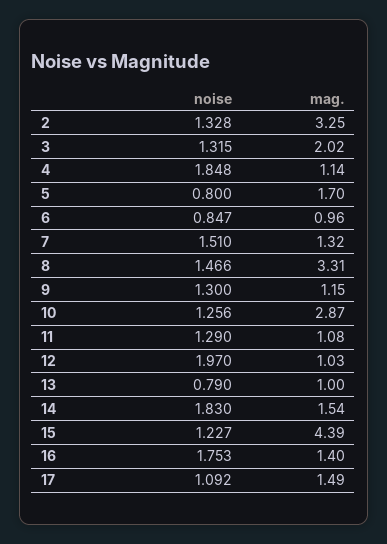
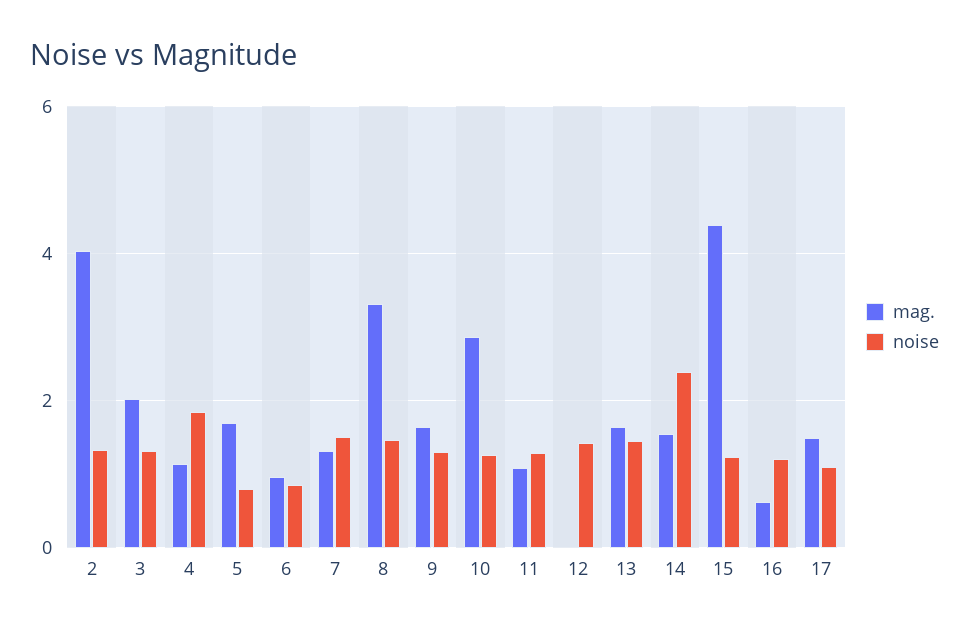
mag., 2: 3.25 -> 4
mag., 9: 1.15 -> 1.6
noise, 12: 1.97 -> 1.4
mag., 12: 1.03 -> 0
noise, 13: 0.79 -> 1.4
mag., 13: 1 -> 1.6
noise, 14: 1.83 -> 2.4
noise, 16: 1.753 -> 1.2
mag., 16: 1.4 -> 0.6

